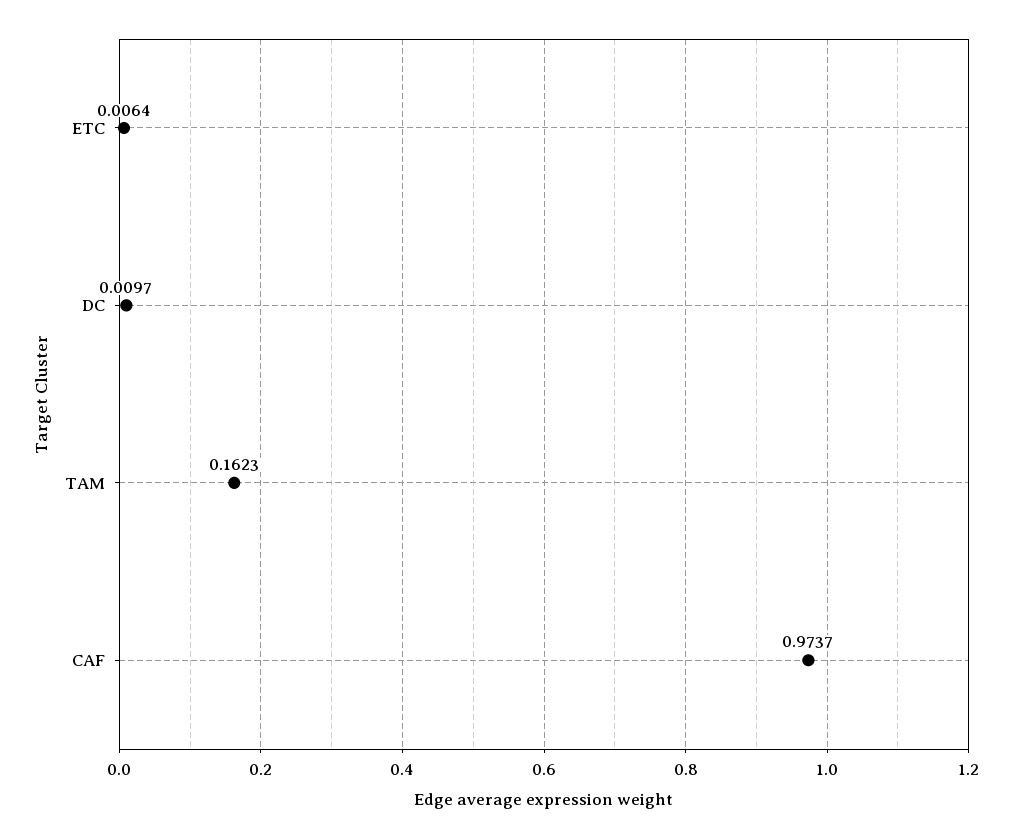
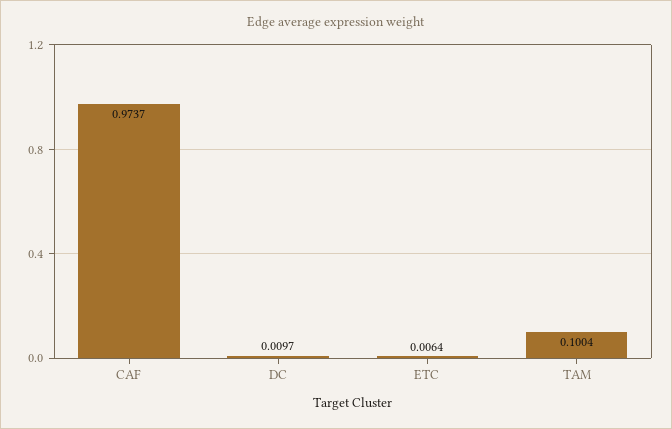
TAM: 0.1623 -> 0.1004

